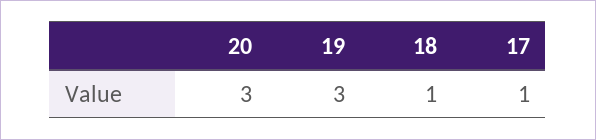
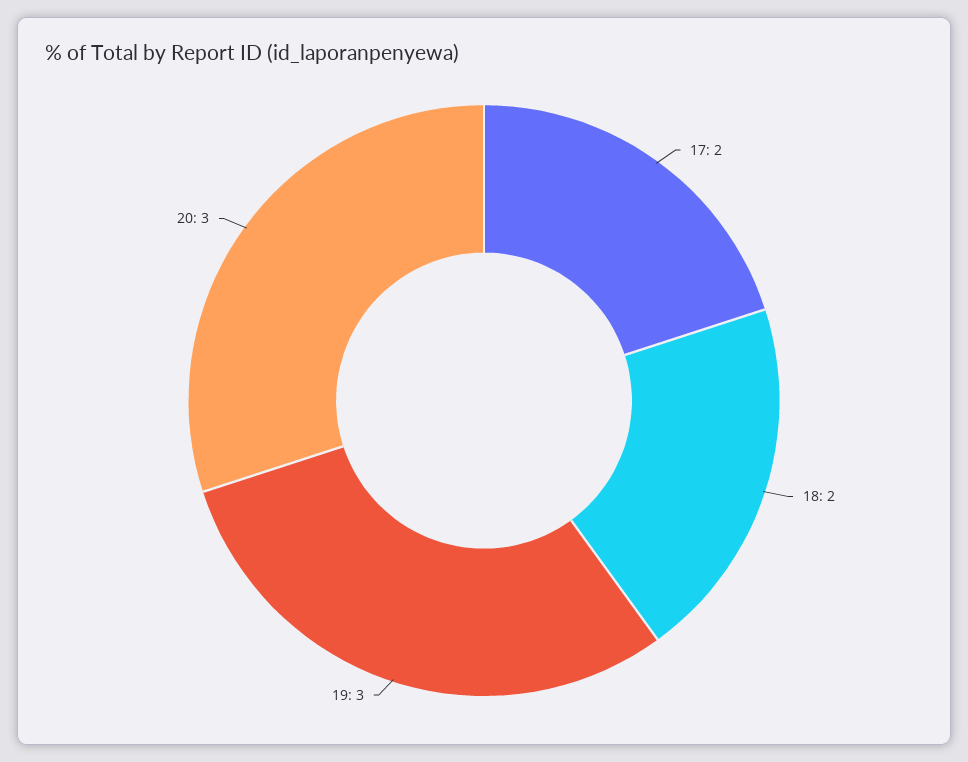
18: 1 -> 2
17: 1 -> 2

